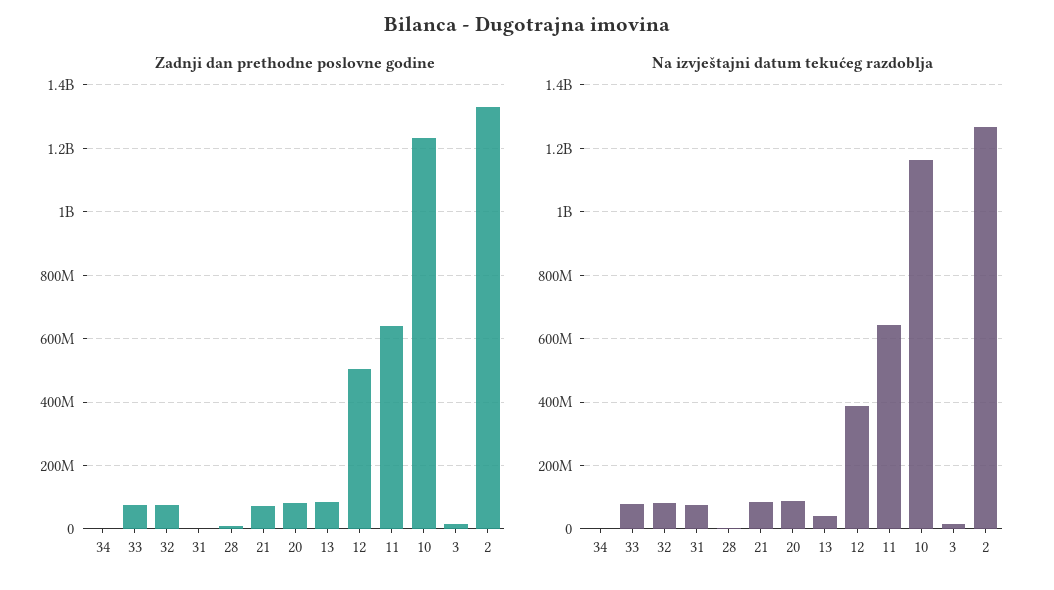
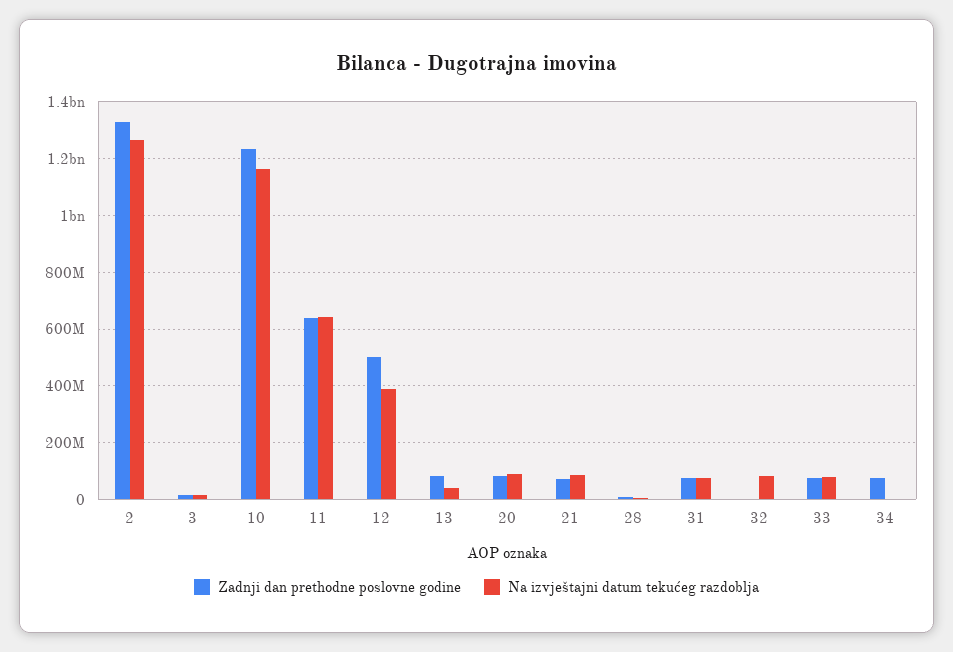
Zadnji dan prethodne poslovne godine, 34: 0 -> 75000000
Zadnji dan prethodne poslovne godine, 32: 80000000 -> 0
Zadnji dan prethodne poslovne godine, 31: 0 -> 75000000

